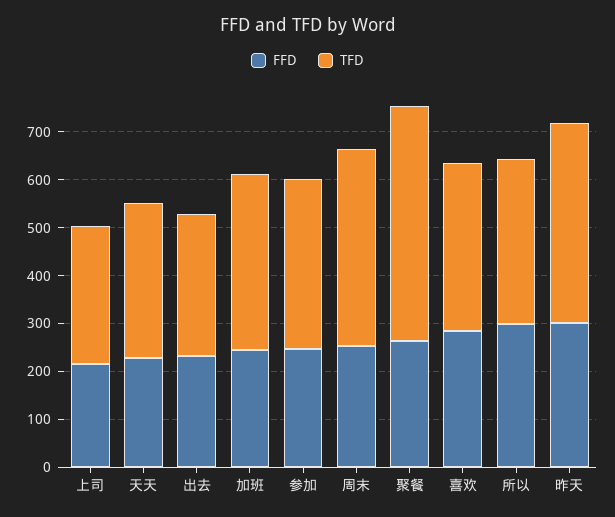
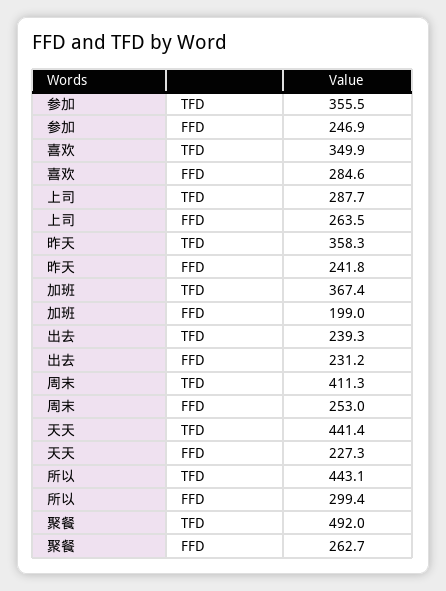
FFD, 上司: 220 -> 263.5
TFD, 天天: 320 -> 441.4
TFD, 出去: 300 -> 239.3
FFD, 加班: 240 -> 199
TFD, 所以: 340 -> 443.1
FFD, 昨天: 300 -> 241.8
TFD, 昨天: 420 -> 358.3

